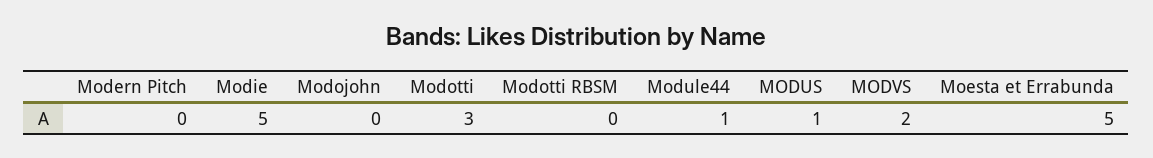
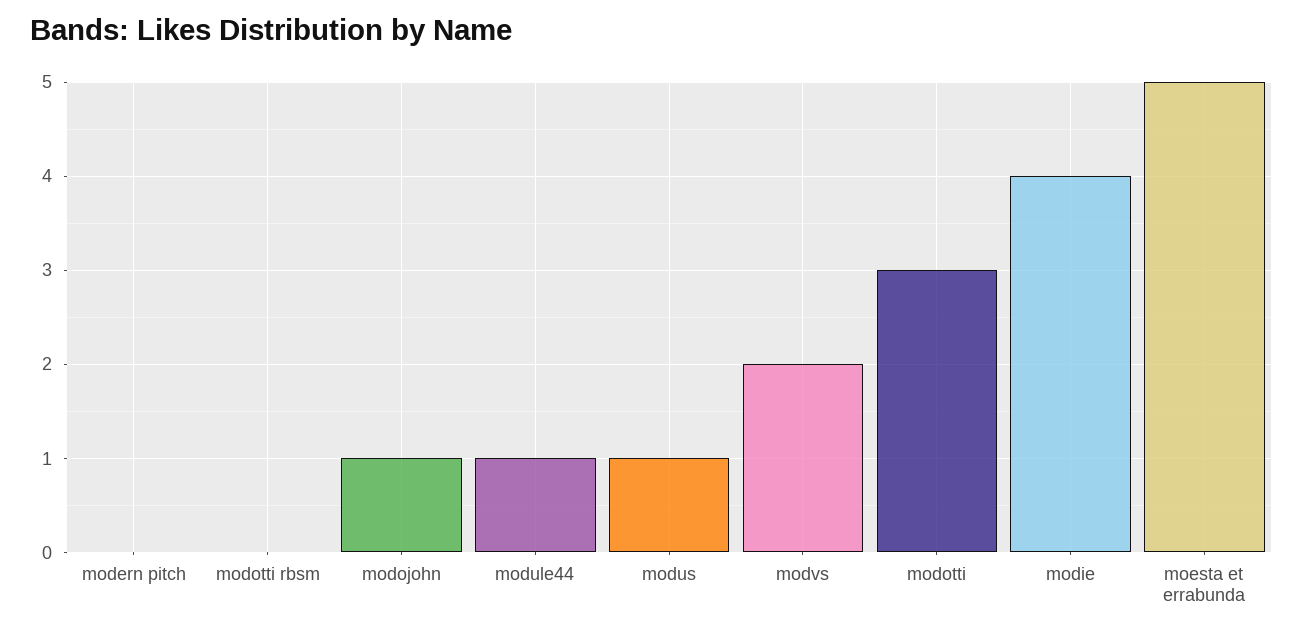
Modie: 5 -> 4
Modojohn: 0 -> 1

